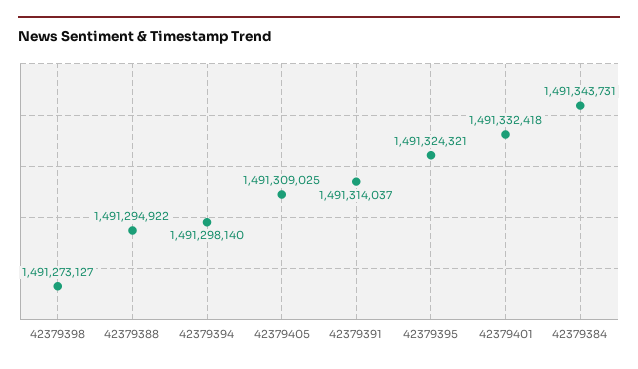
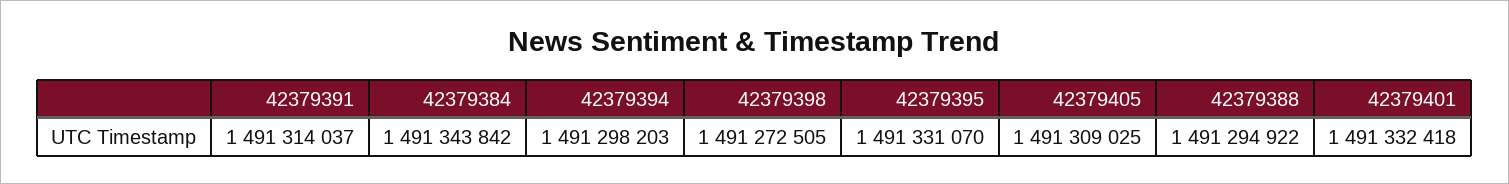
42379398: 1491273127 -> 1491272505
42379394: 1491298140 -> 1491298203
42379395: 1491324321 -> 1491331070
42379384: 1491343731 -> 1491343842

